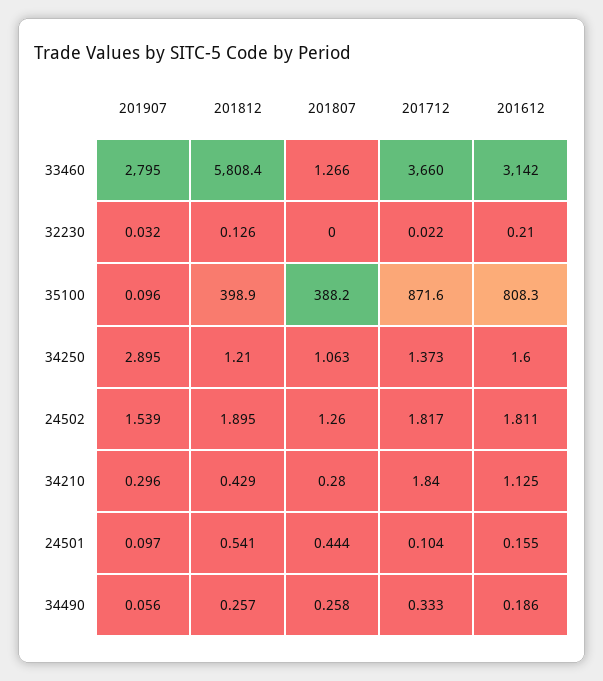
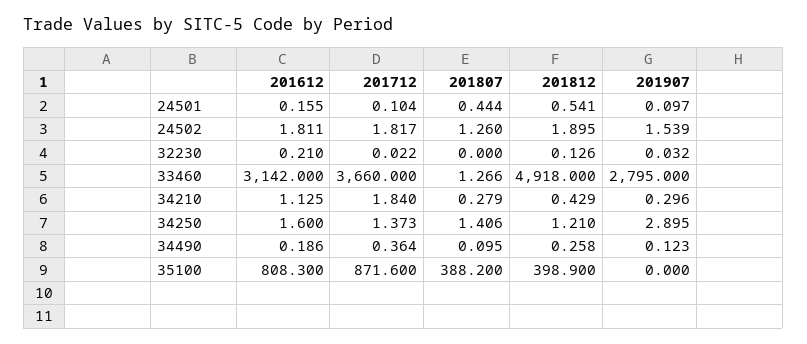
201812, 33460: 5808.4 -> 4918
201907, 35100: 0.096 -> 0
201807, 34250: 1.063 -> 1.406
201807, 34210: 0.28 -> 0.279
201907, 34490: 0.056 -> 0.123
201812, 34490: 0.257 -> 0.258
201807, 34490: 0.258 -> 0.095
201712, 34490: 0.333 -> 0.364

